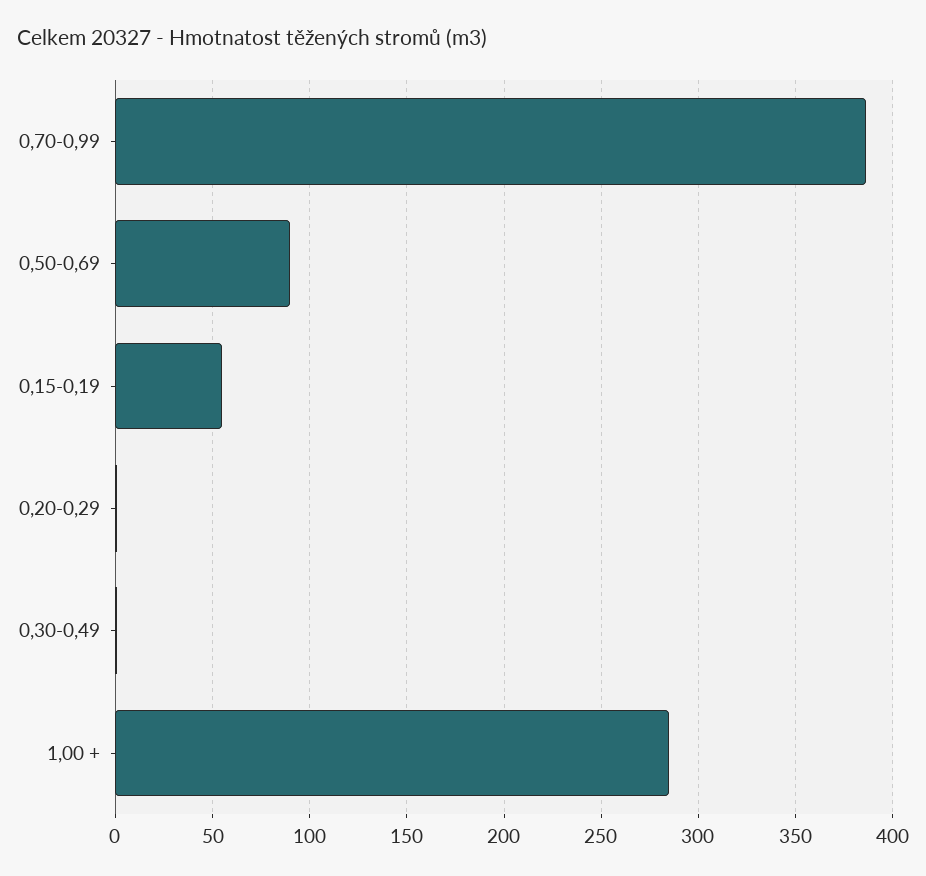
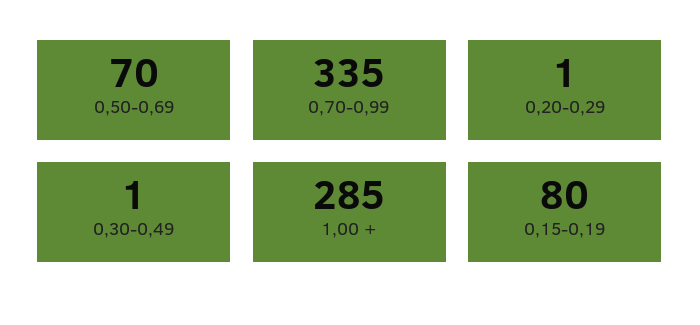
0,70-0,99: 385 -> 335
0,50-0,69: 90 -> 70
0,15-0,19: 55 -> 80

